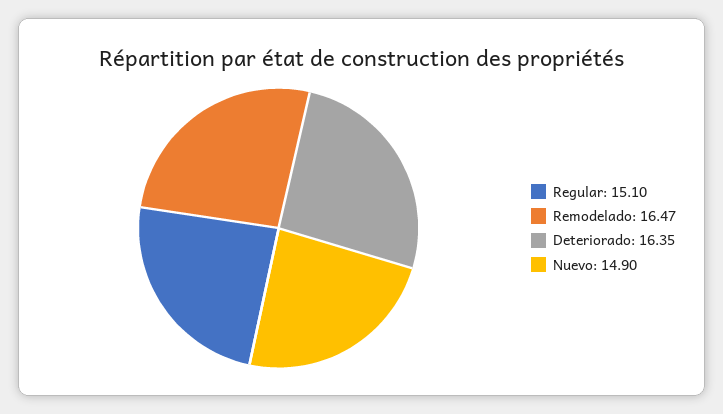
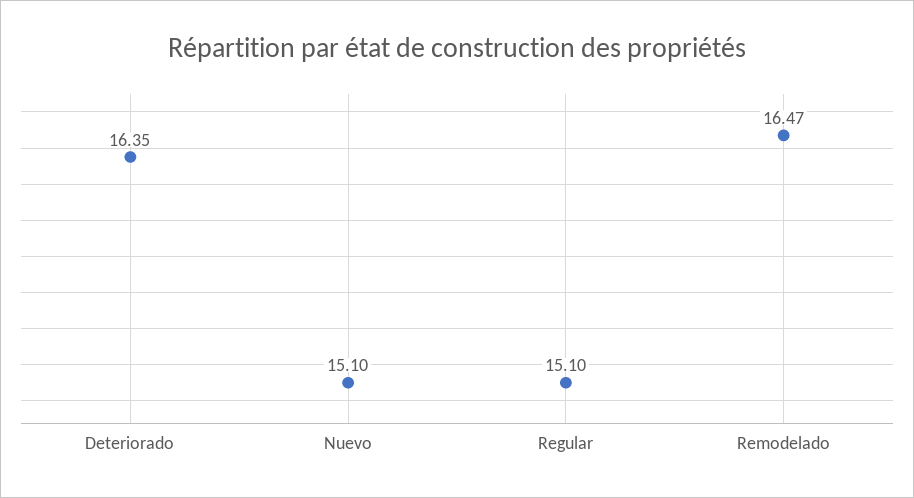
Nuevo: 14.9 -> 15.1

